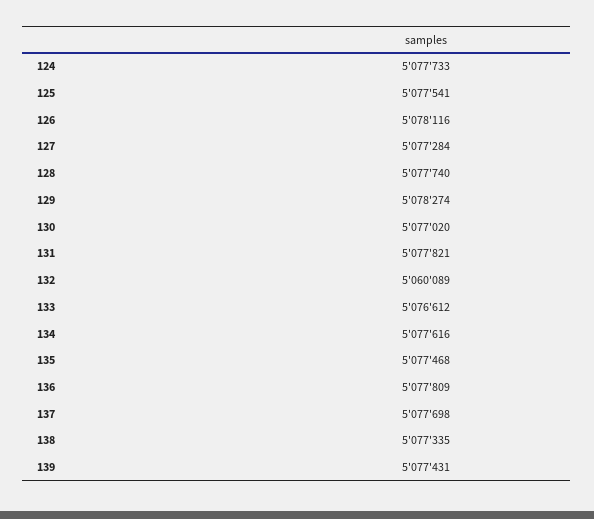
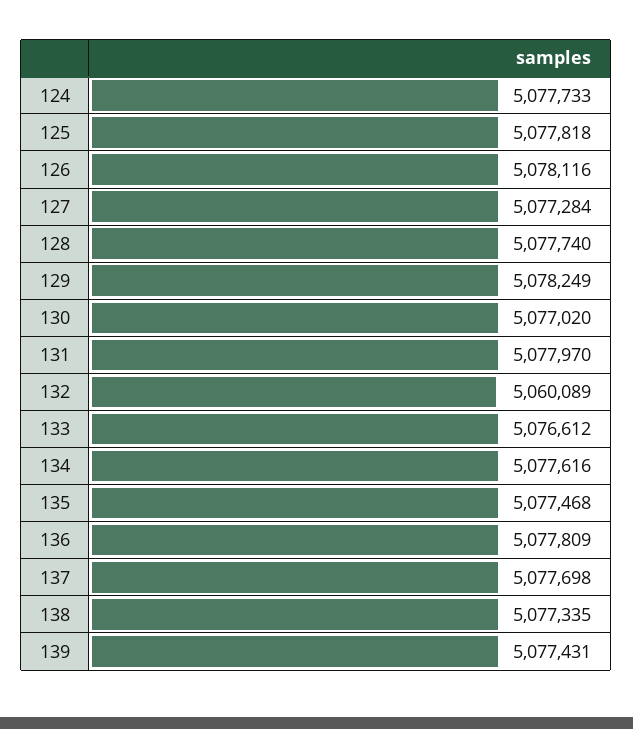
125: 5077541 -> 5077818
129: 5078274 -> 5078249
131: 5077821 -> 5077970

